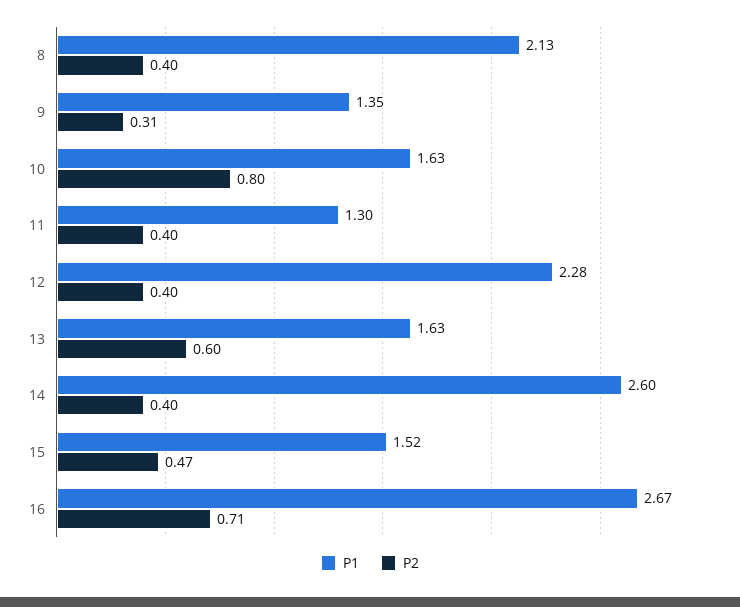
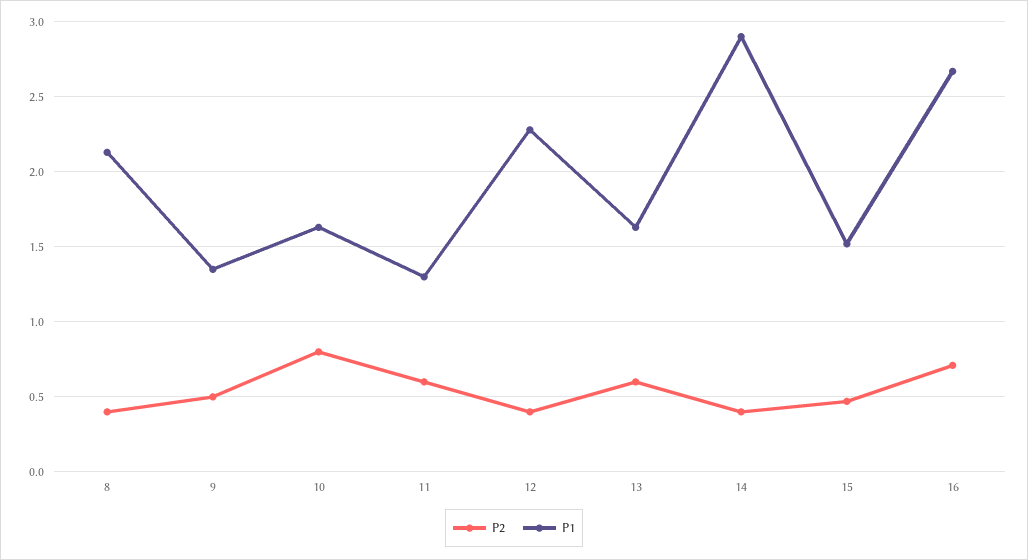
P2, 9: 0.31 -> 0.5
P2, 11: 0.4 -> 0.6
P1, 14: 2.6 -> 2.9

